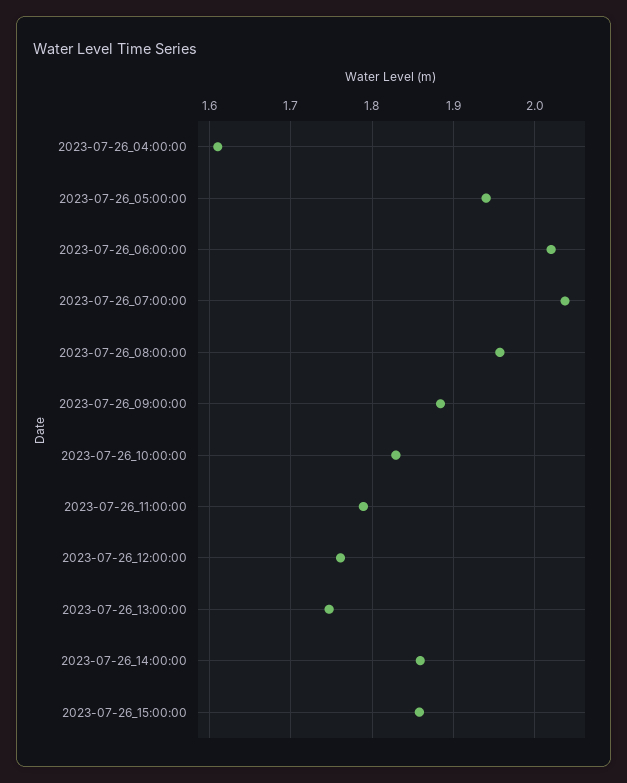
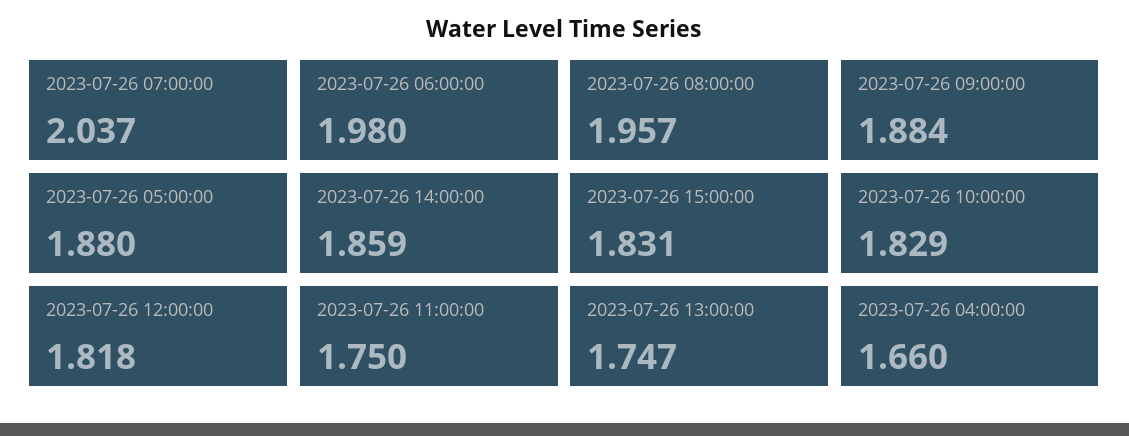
2023-07-26_04:00:00: 1.61 -> 1.66
2023-07-26_05:00:00: 1.94 -> 1.88
2023-07-26_06:00:00: 2.02 -> 1.98
2023-07-26_11:00:00: 1.79 -> 1.75
2023-07-26_12:00:00: 1.76 -> 1.818
2023-07-26_15:00:00: 1.86 -> 1.831

